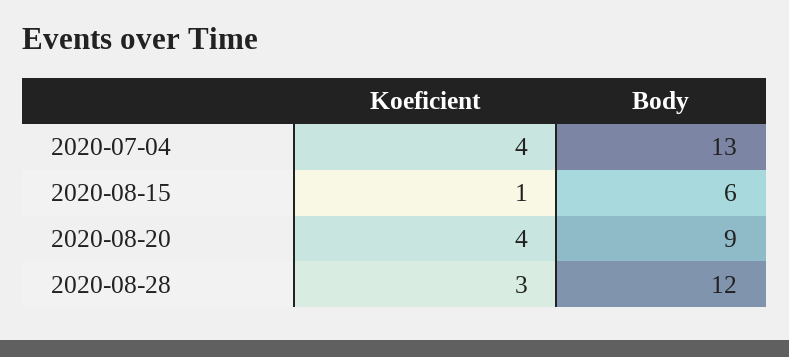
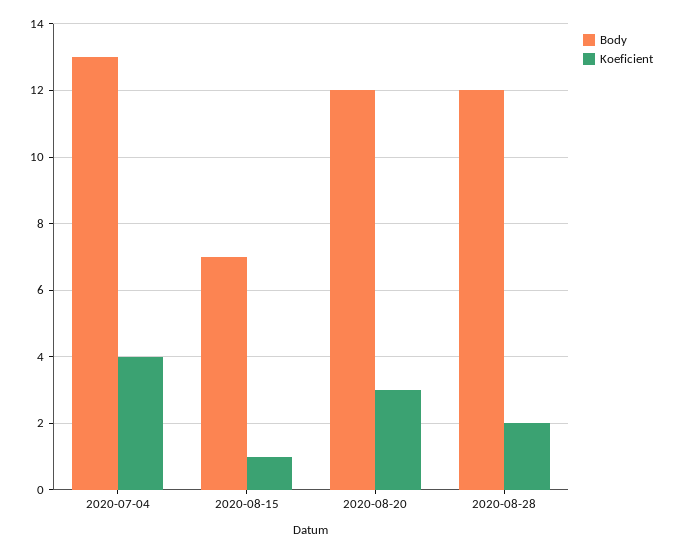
Body, 2020-08-15: 6 -> 7
Koeficient, 2020-08-20: 4 -> 3
Body, 2020-08-20: 9 -> 12
Koeficient, 2020-08-28: 3 -> 2

